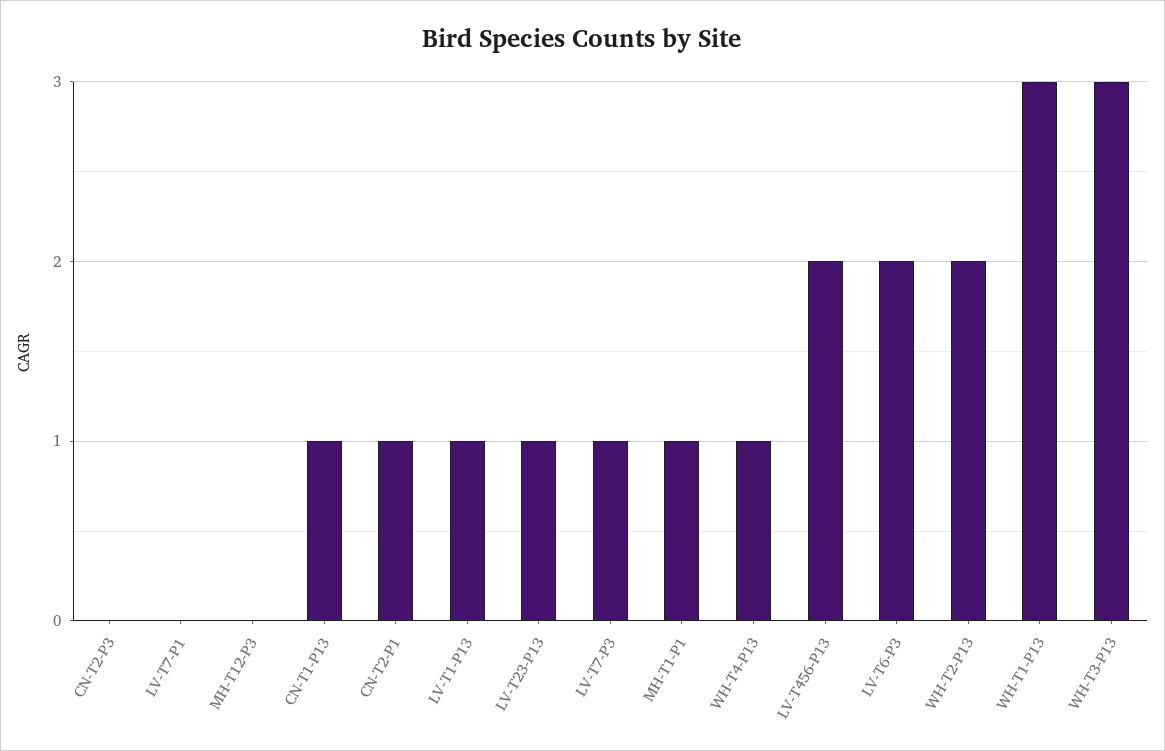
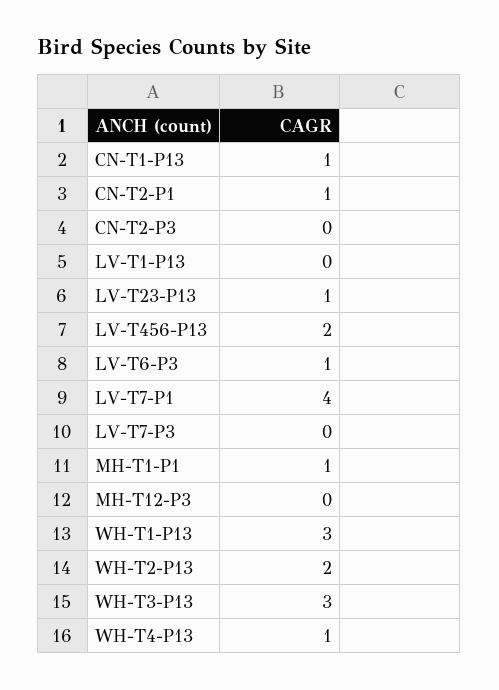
LV-T7-P1: 0 -> 4
LV-T1-P13: 1 -> 0
LV-T7-P3: 1 -> 0
LV-T6-P3: 2 -> 1

